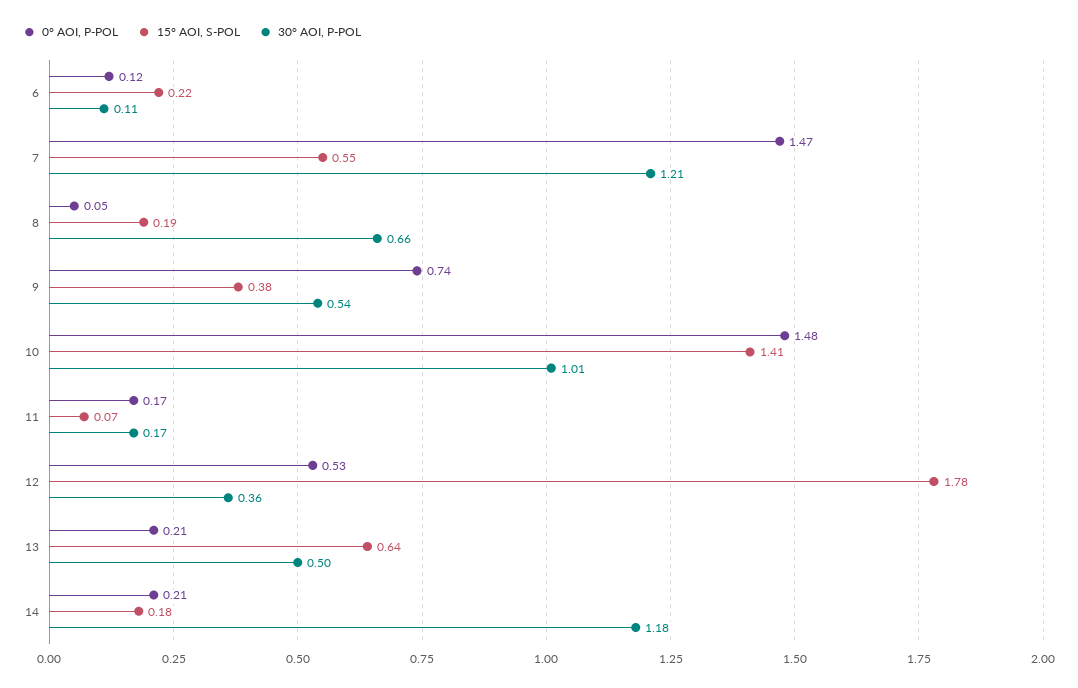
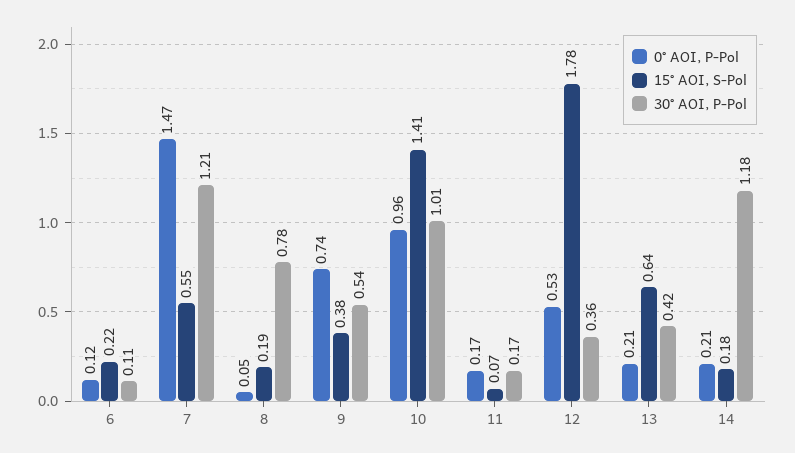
30° AOI, P-POL, 8: 0.66 -> 0.78
0° AOI, P-POL, 10: 1.48 -> 0.96
30° AOI, P-POL, 13: 0.5 -> 0.42

